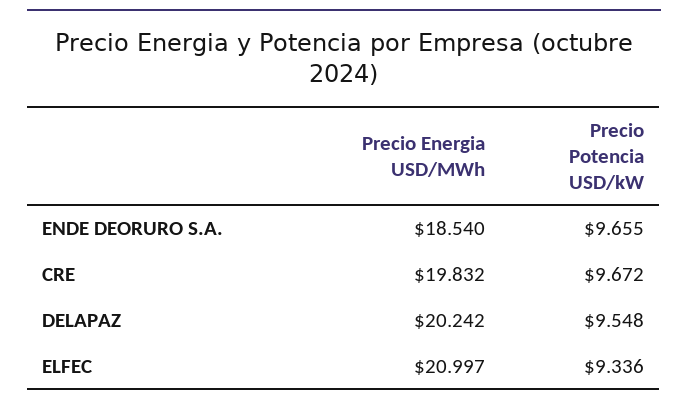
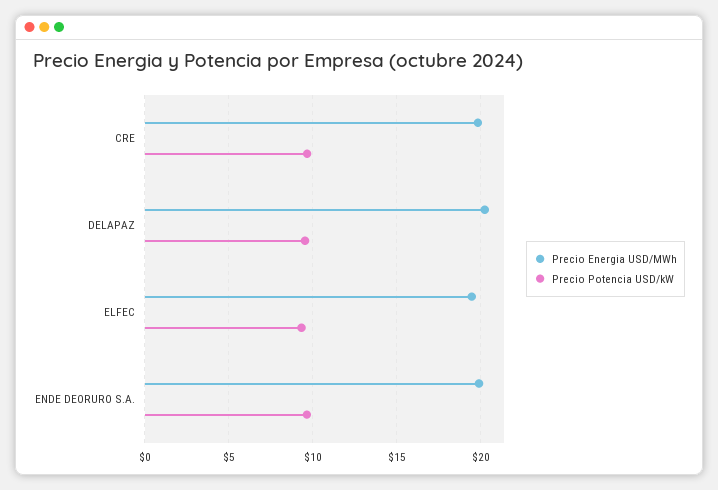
Precio Energia USD/MWh, ENDE DEORURO S.A.: 18.54 -> 20
Precio Energia USD/MWh, ELFEC: 20.997 -> 19.5

